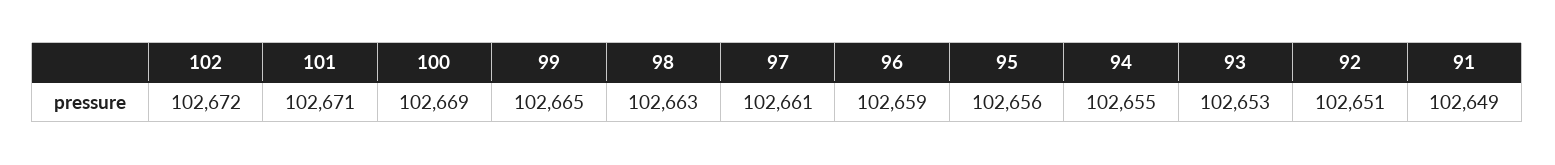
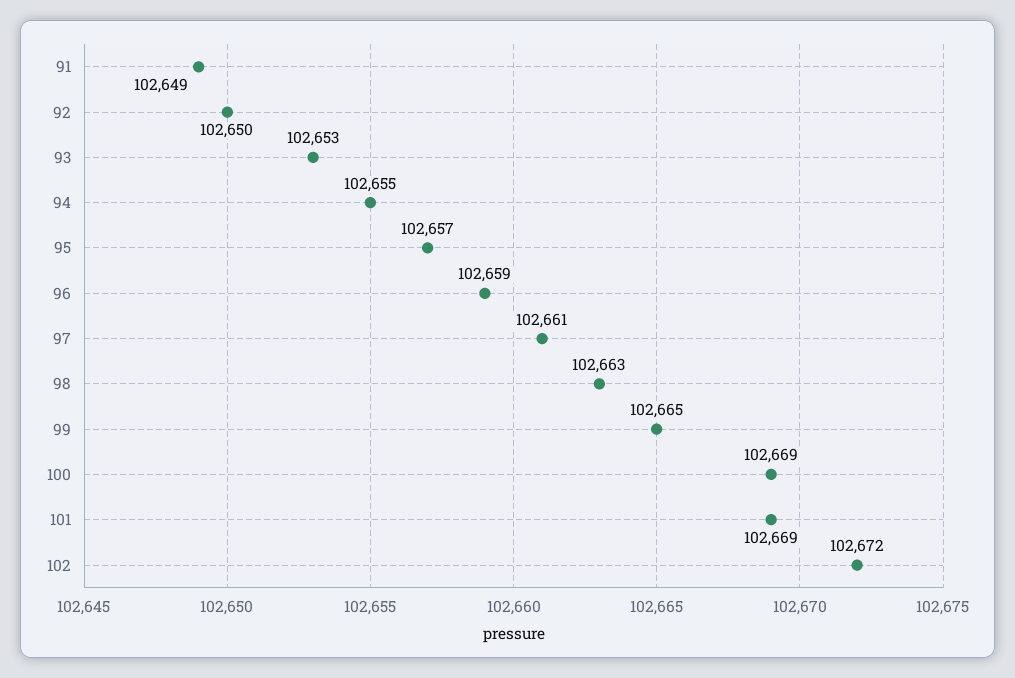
101: 102671 -> 102669
95: 102656 -> 102657
92: 102651 -> 102650

